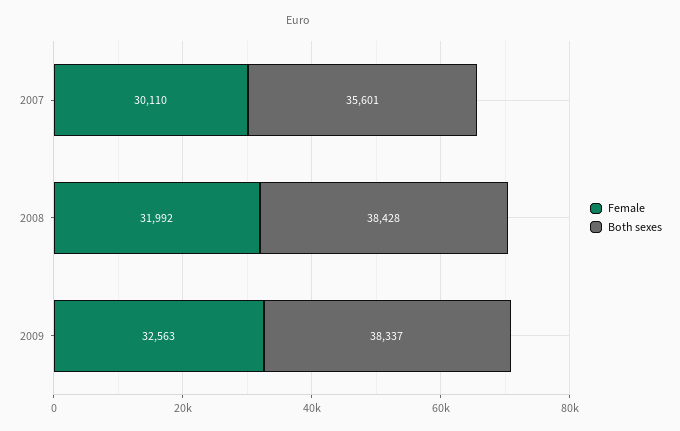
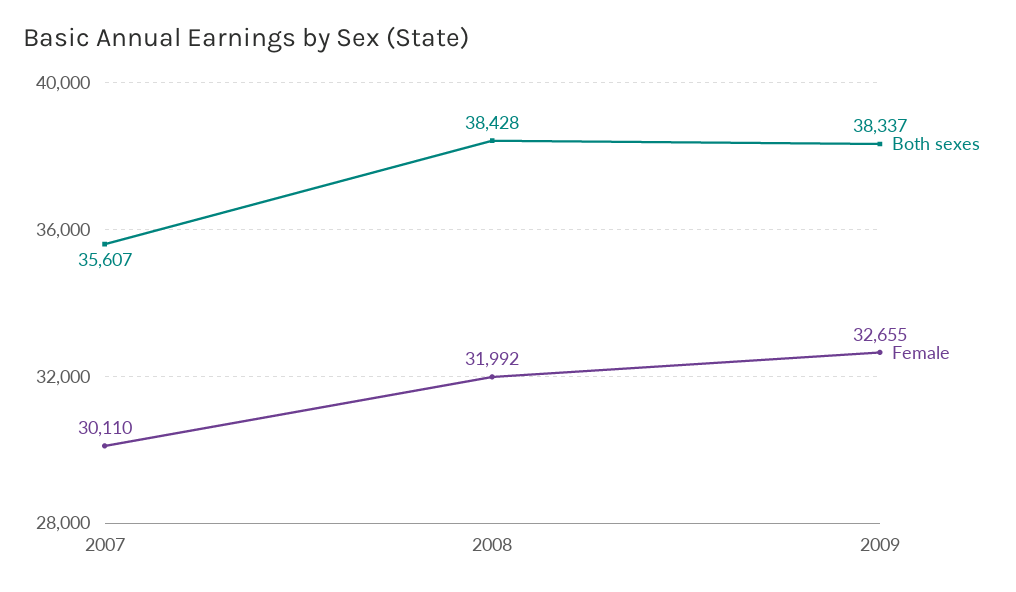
Both sexes, 2007: 35601 -> 35607
Female, 2009: 32563 -> 32655

